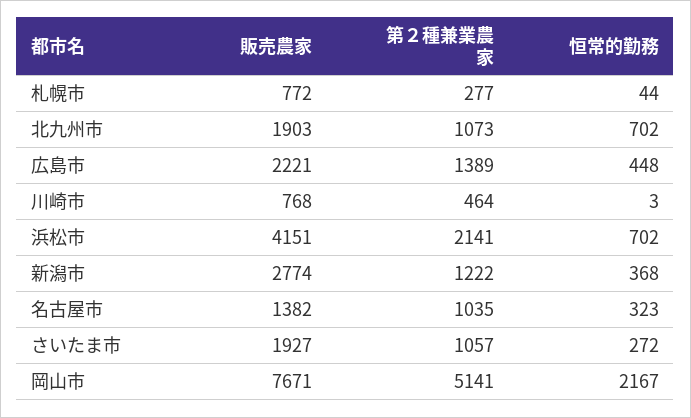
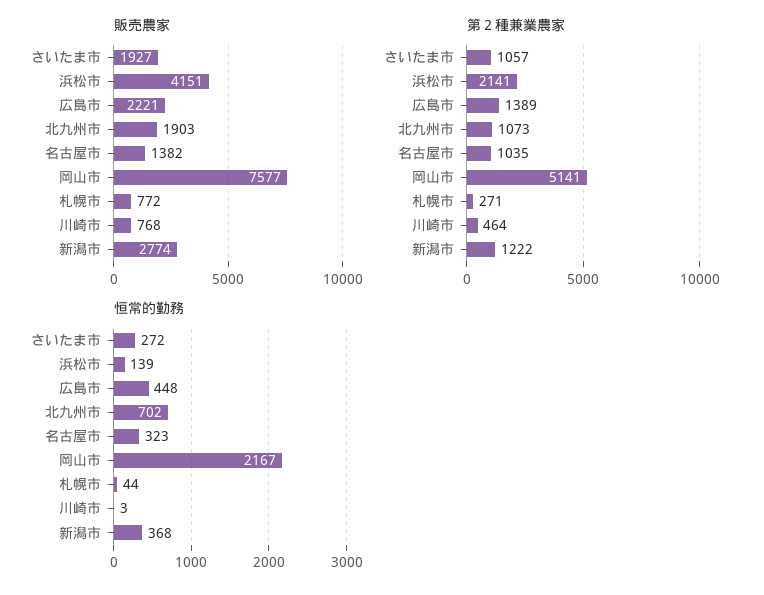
第２種兼業農家, 札幌市: 277 -> 271
恒常的勤務, 浜松市: 702 -> 139
販売農家, 岡山市: 7671 -> 7577

